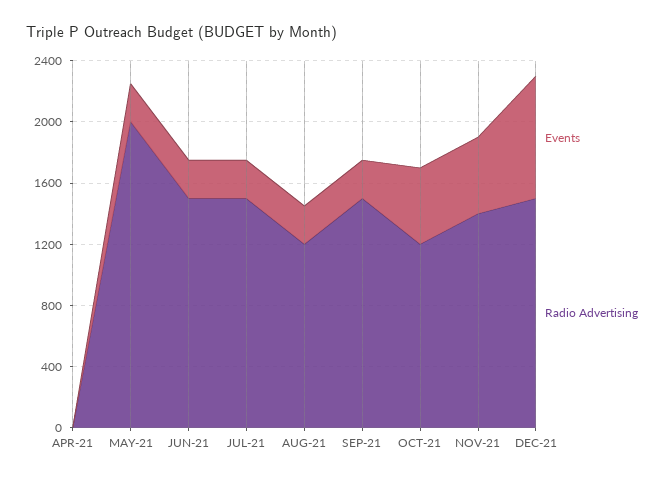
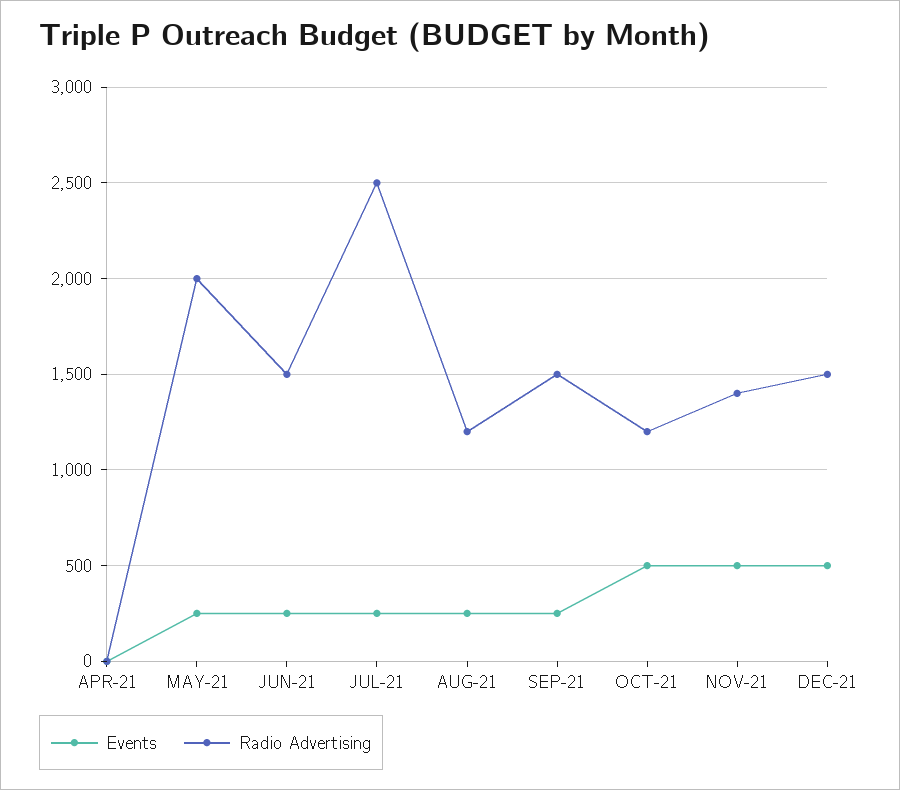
Radio Advertising, JUL-21: 1500 -> 2500
Events, DEC-21: 800 -> 500

